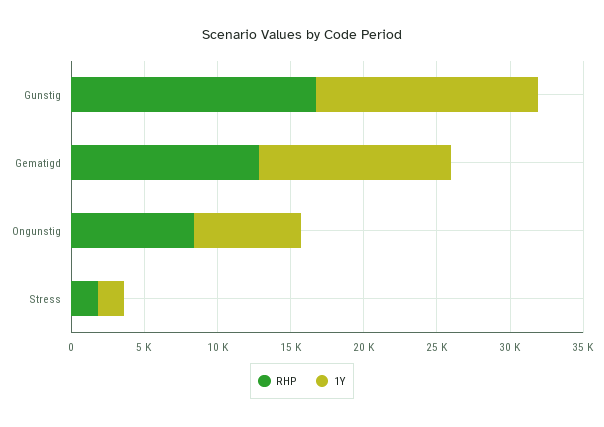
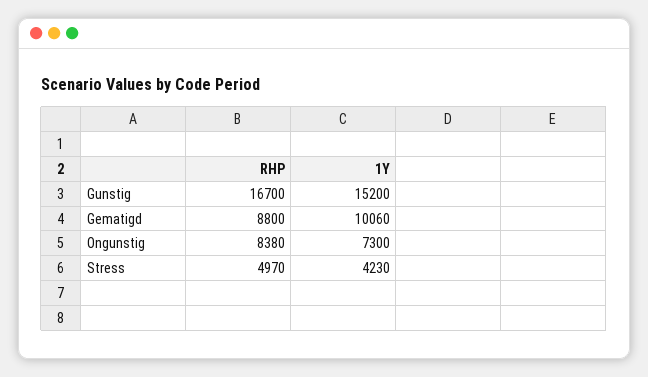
RHP, Gematigd: 13000 -> 8800
1Y, Gematigd: 13000 -> 10060
RHP, Stress: 2000 -> 4970
1Y, Stress: 2000 -> 4230

